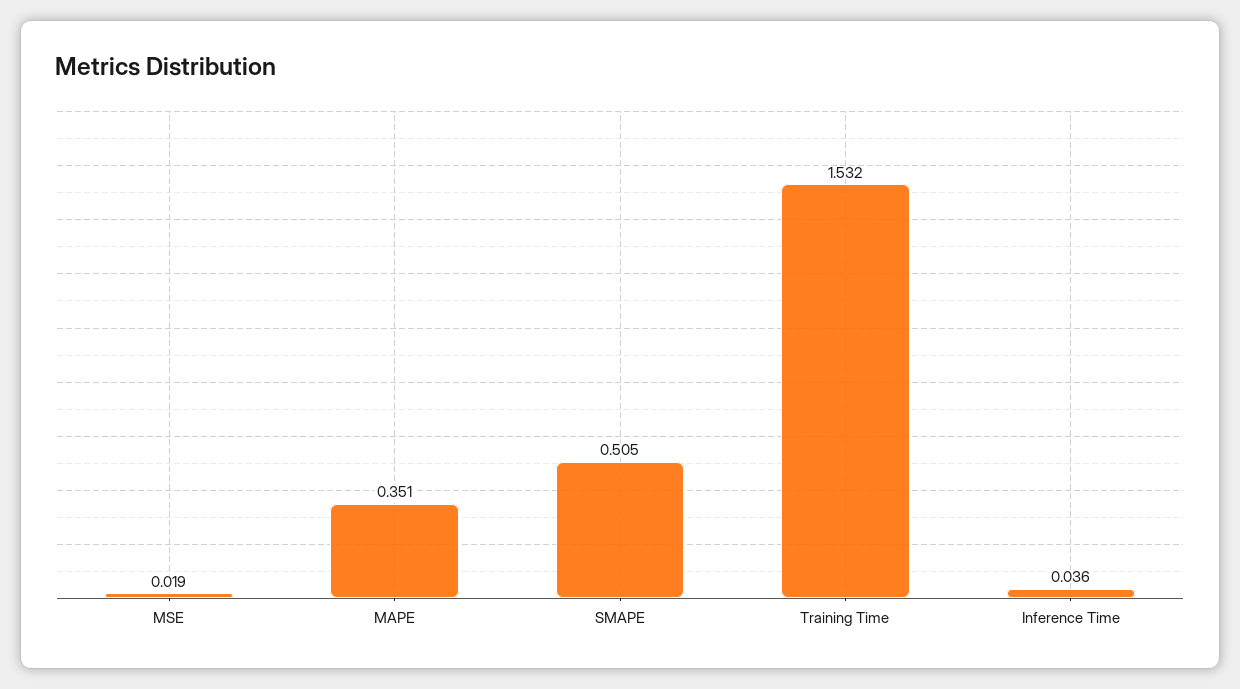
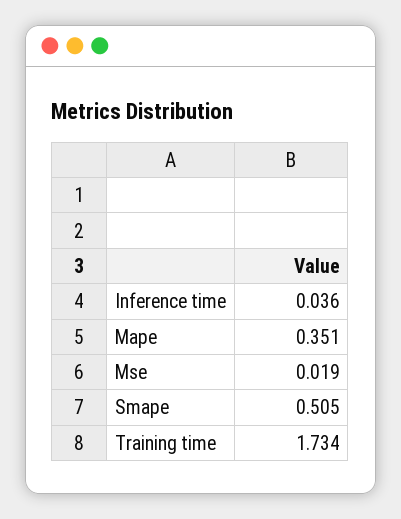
Training Time: 1.532 -> 1.734

